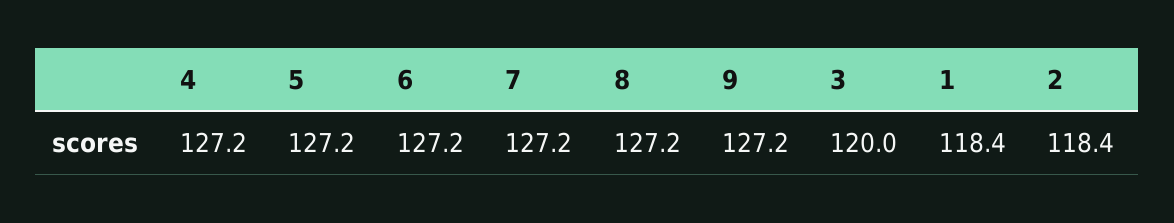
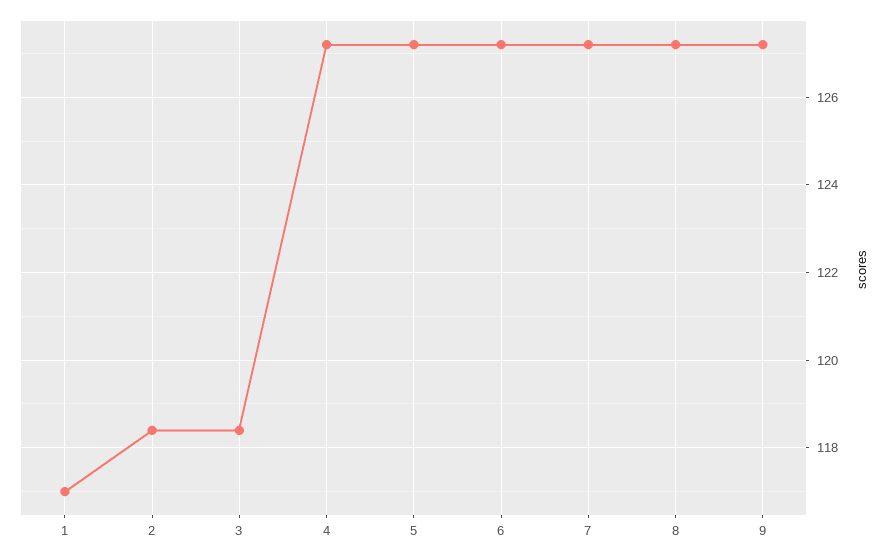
3: 120 -> 118.5
1: 118.4 -> 117

